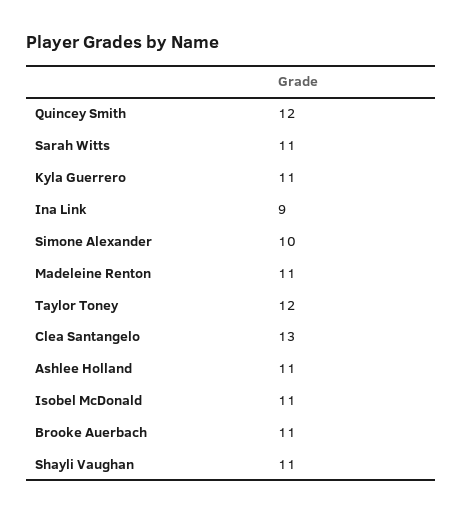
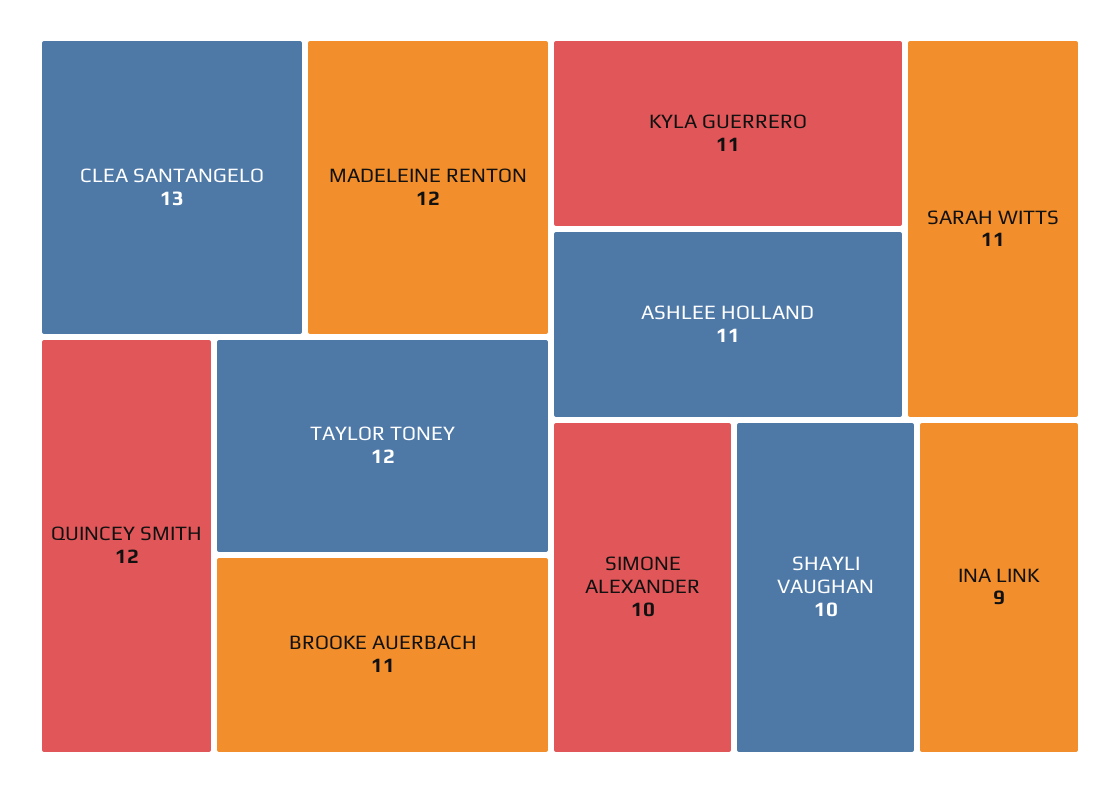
Madeleine Renton: 11 -> 12
Isobel McDonald: 11 -> none
Shayli Vaughan: 11 -> 10

